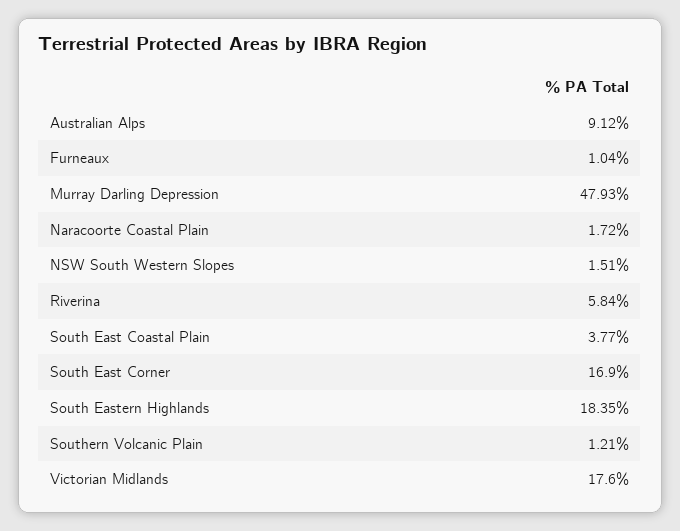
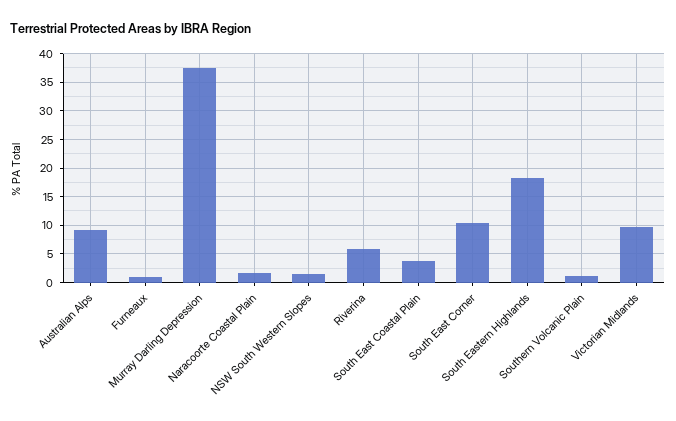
Murray Darling Depression: 47.93 -> 37.5
South East Corner: 16.9 -> 10
Victorian Midlands: 17.6 -> 10

